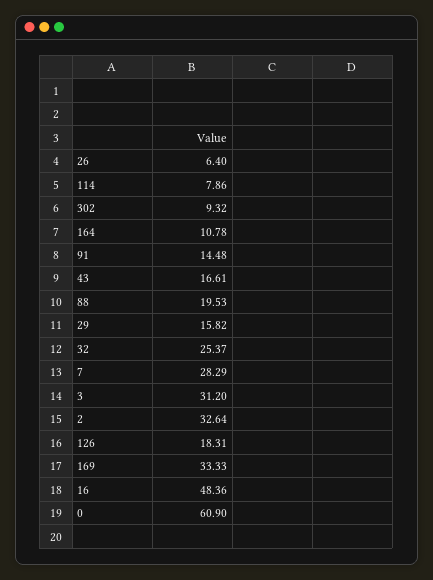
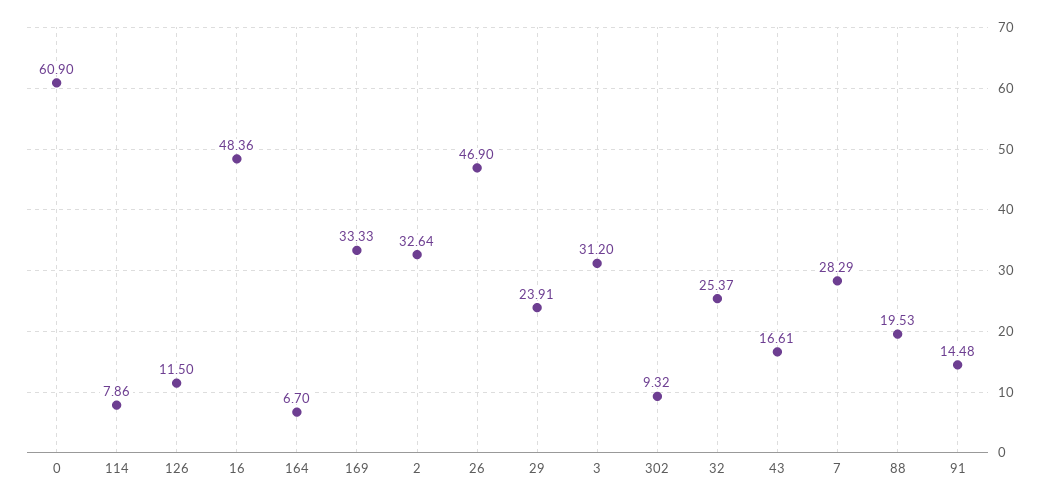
26: 6.4 -> 46.9
164: 10.78 -> 6.7
29: 15.82 -> 23.91
126: 18.31 -> 11.5

